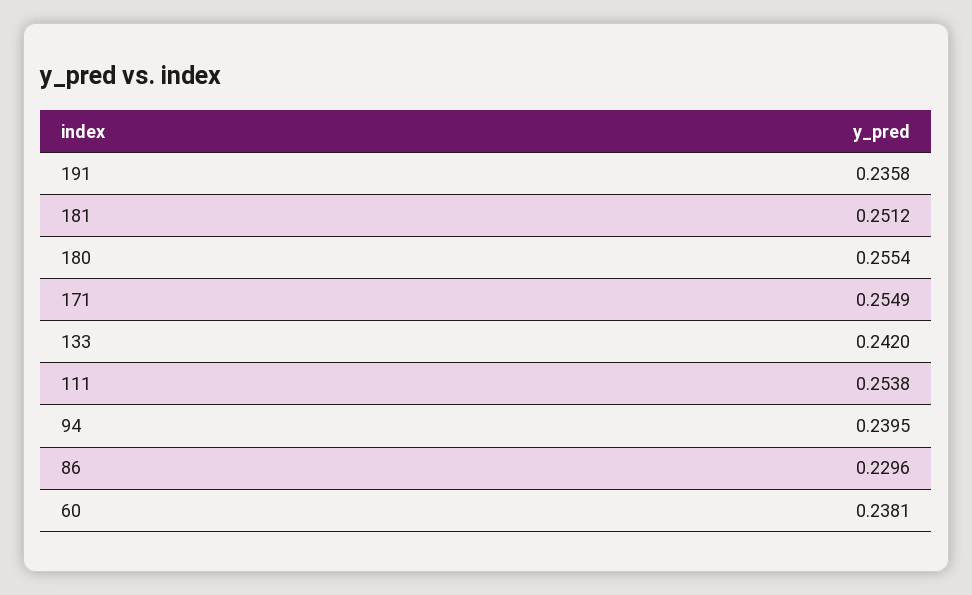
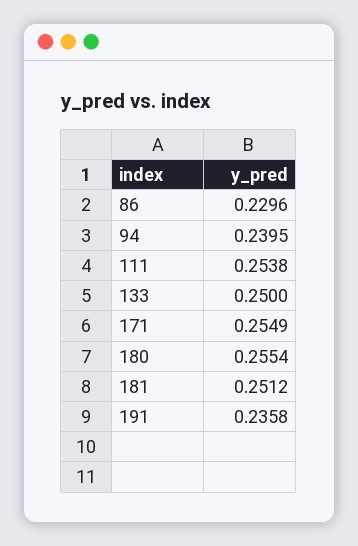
133: 0.242 -> 0.25
60: 0.2381 -> none

